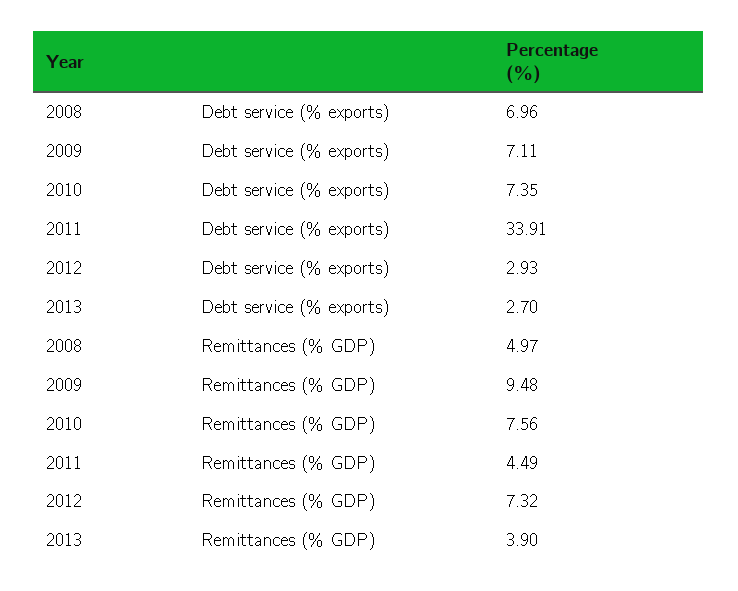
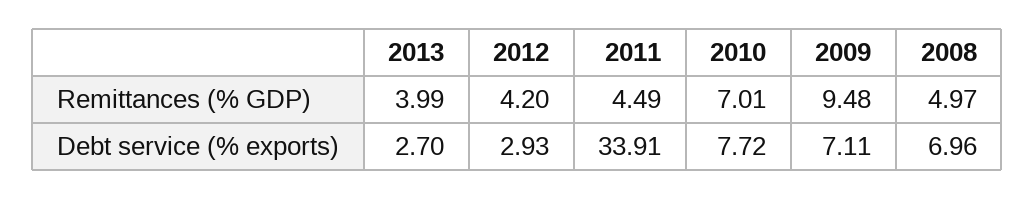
2010, Debt service (% exports): 7.35 -> 7.72
2010, Remittances (% GDP): 7.56 -> 7.01
2012, Remittances (% GDP): 7.32 -> 4.2
2013, Remittances (% GDP): 3.9 -> 3.99

